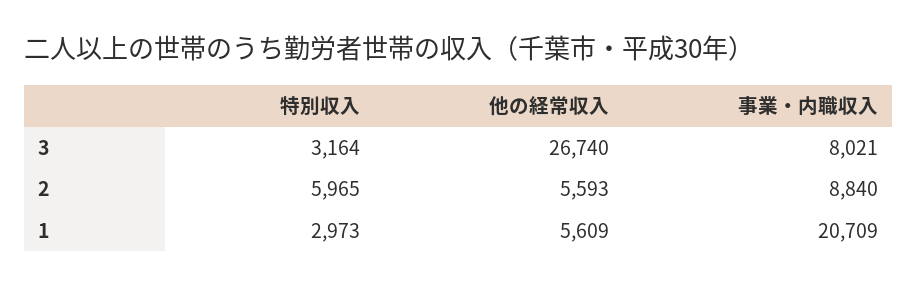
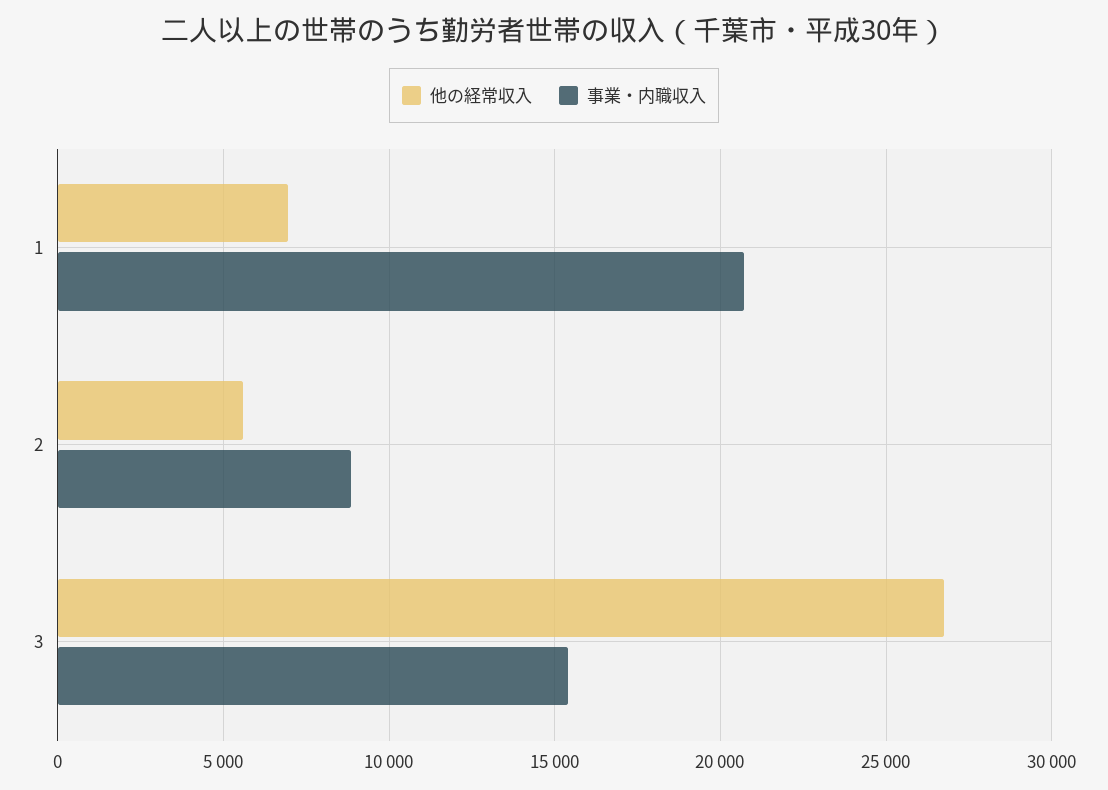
特別収入, 3: 3164 -> none
事業・内職収入, 3: 8021 -> 15500
特別収入, 2: 5965 -> none
特別収入, 1: 2973 -> none
他の経常収入, 1: 5609 -> 7000

